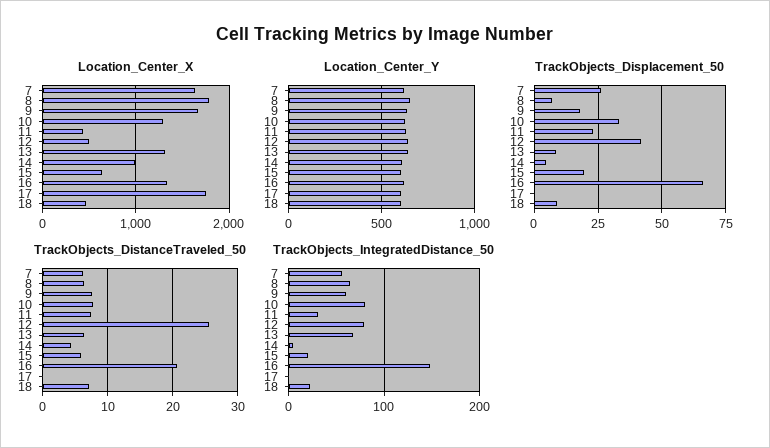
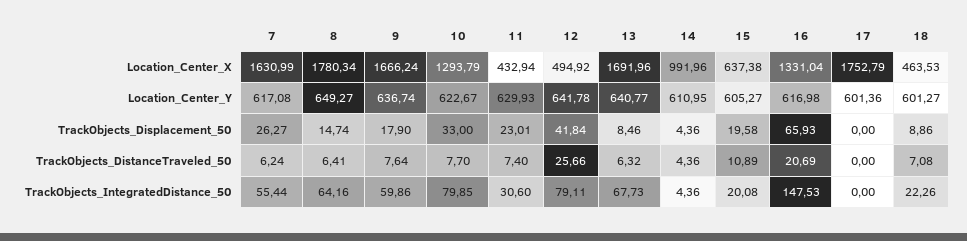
Location_Center_X, 13: 1300 -> 1691.96
TrackObjects_Displacement_50, 8: 7.5 -> 14.74
TrackObjects_DistanceTraveled_50, 15: 6 -> 10.89

